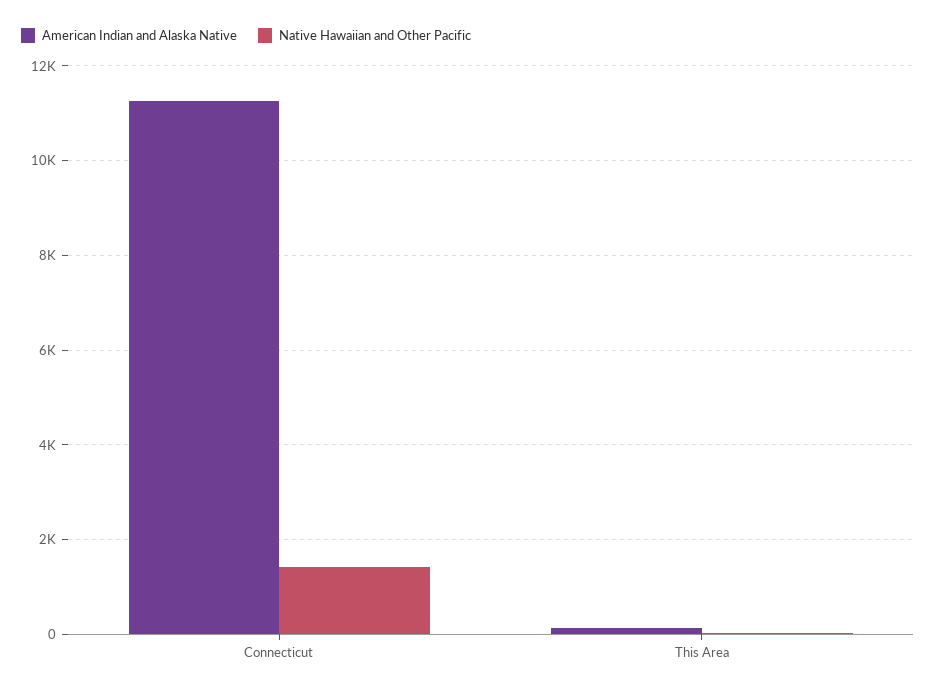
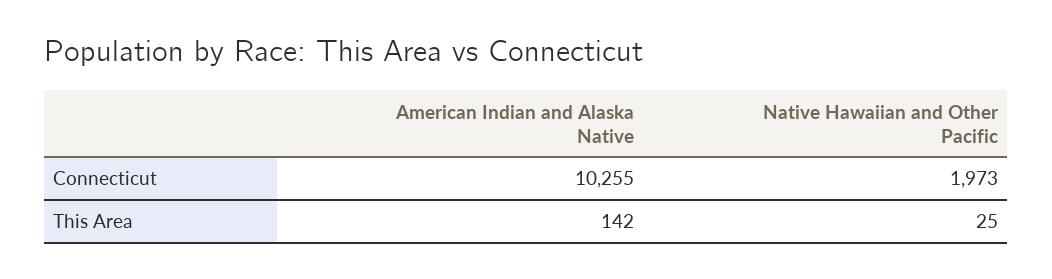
American Indian and Alaska Native, Connecticut: 11200 -> 10255
Native Hawaiian and Other Pacific, Connecticut: 1400 -> 1973

